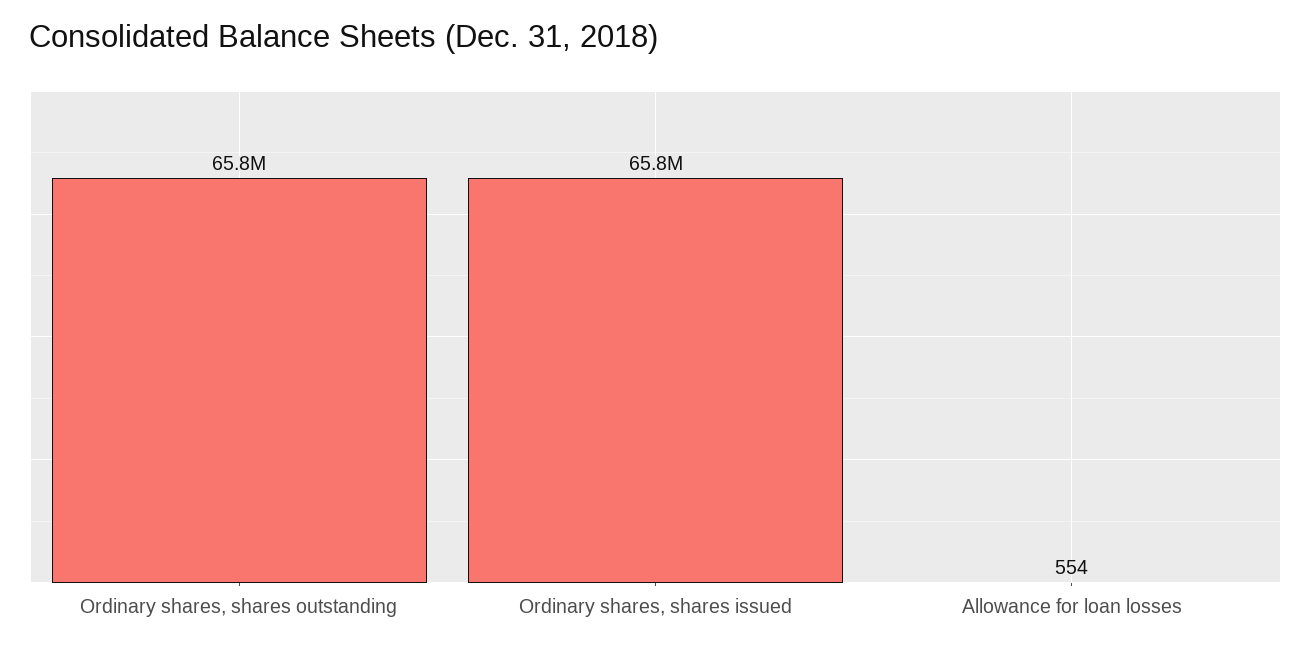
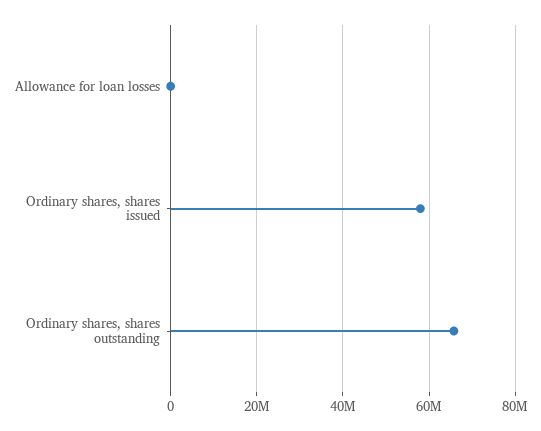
Ordinary shares, shares issued: 65800000 -> 58000000

